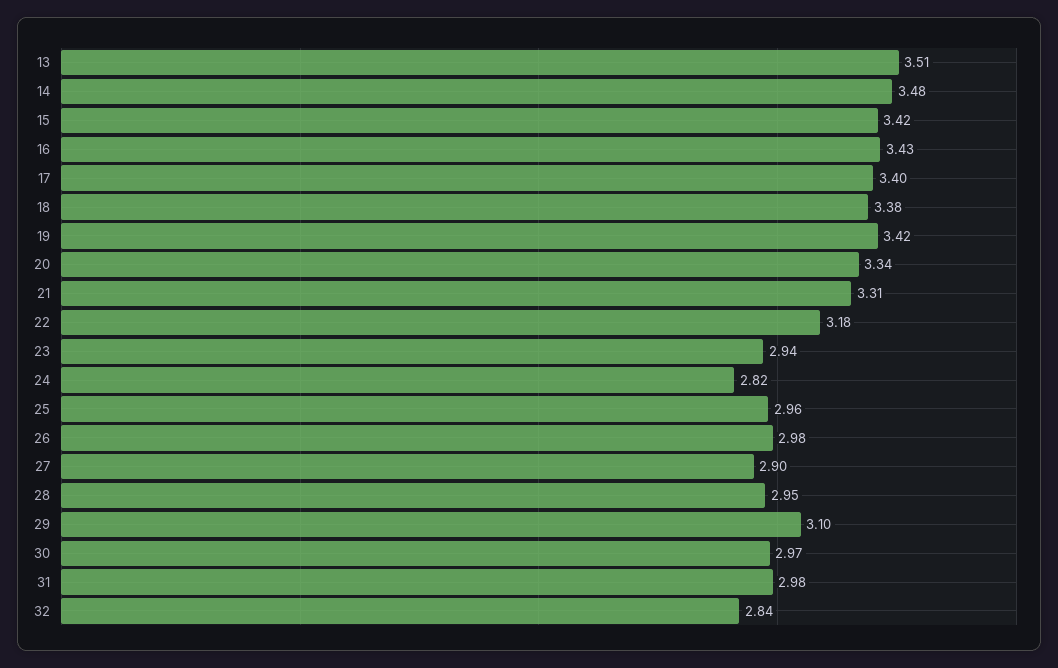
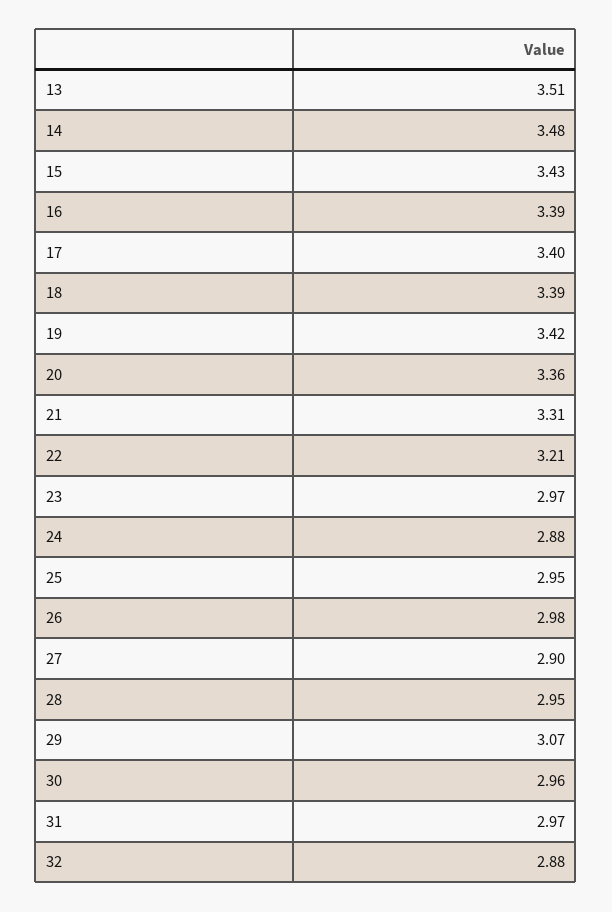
15: 3.42 -> 3.43
16: 3.43 -> 3.39
18: 3.38 -> 3.39
20: 3.34 -> 3.36
22: 3.18 -> 3.21
23: 2.94 -> 2.97
24: 2.82 -> 2.88
25: 2.96 -> 2.95
29: 3.1 -> 3.07
30: 2.97 -> 2.96
31: 2.98 -> 2.97
32: 2.84 -> 2.88

